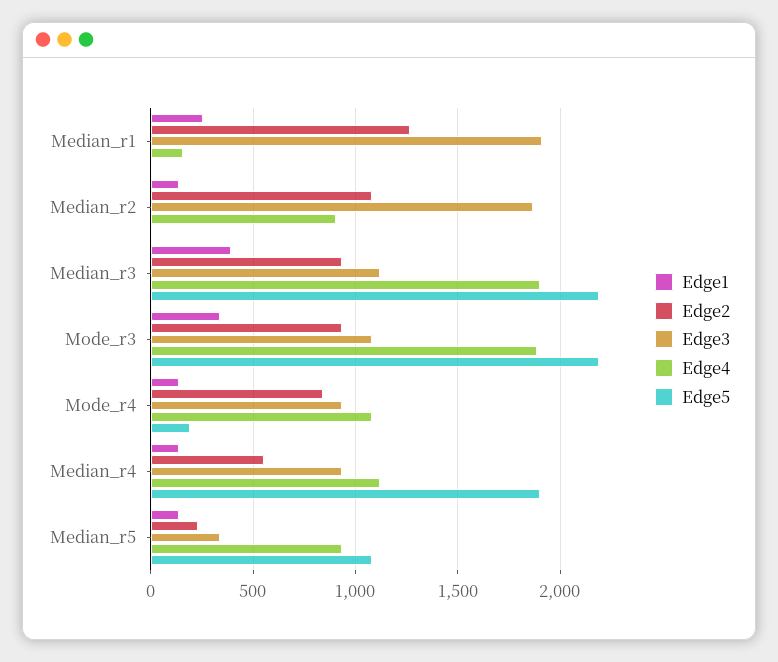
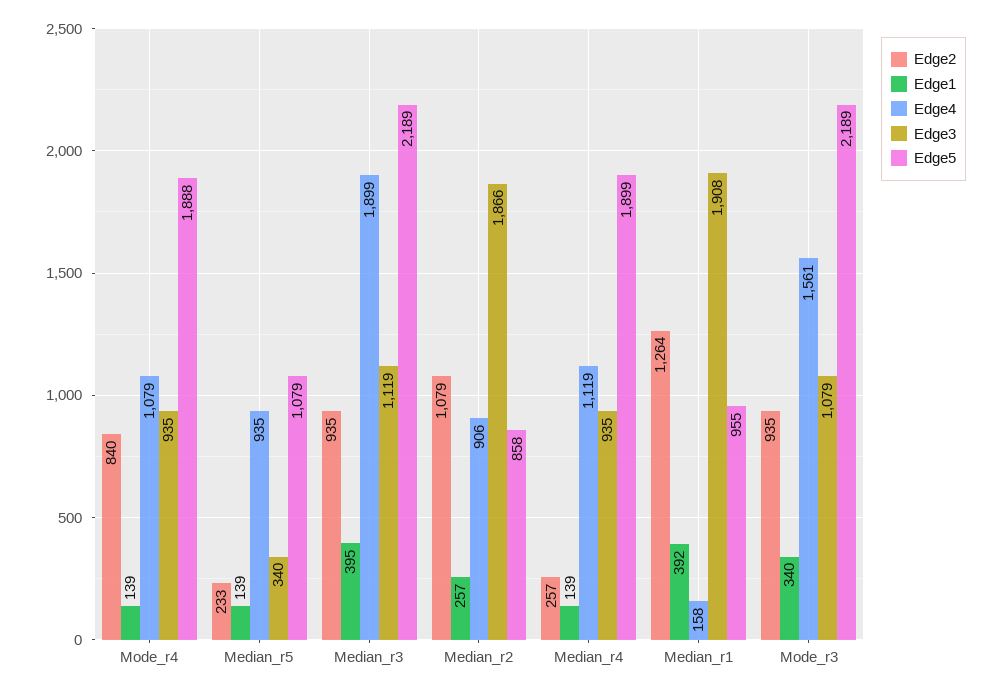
Edge1, Median_r1: 250 -> 392
Edge5, Median_r1: 0 -> 955
Edge1, Median_r2: 150 -> 257
Edge5, Median_r2: 0 -> 858
Edge4, Mode_r3: 1900 -> 1561
Edge5, Mode_r4: 200 -> 1888
Edge2, Median_r4: 550 -> 257

